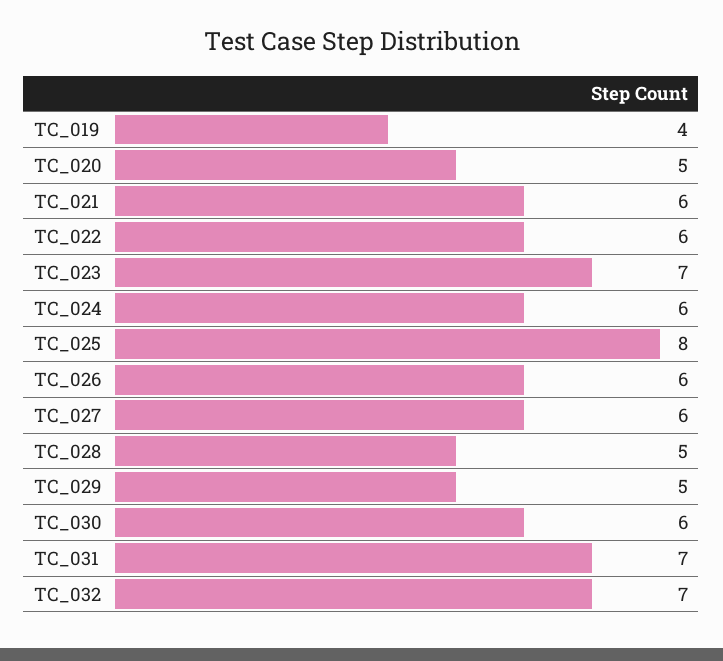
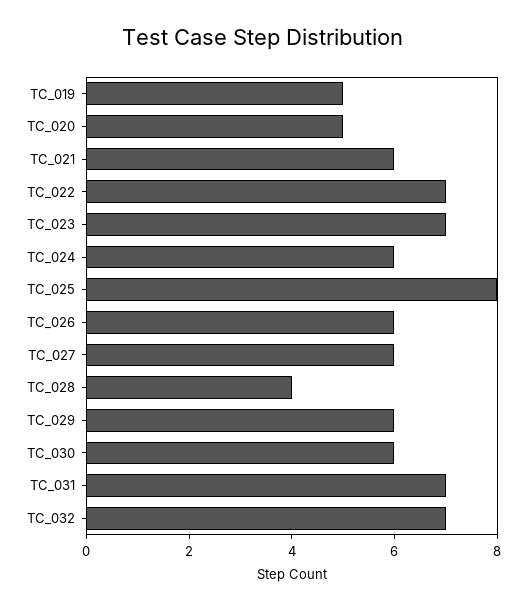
TC_019: 4 -> 5
TC_022: 6 -> 7
TC_028: 5 -> 4
TC_029: 5 -> 6

